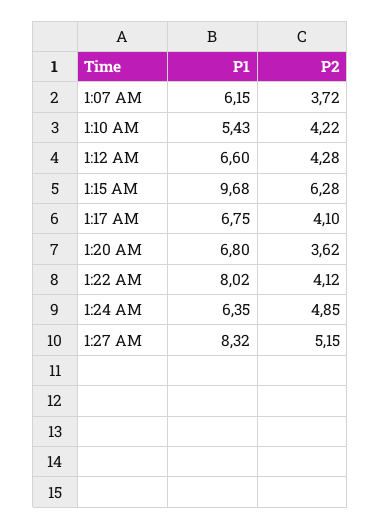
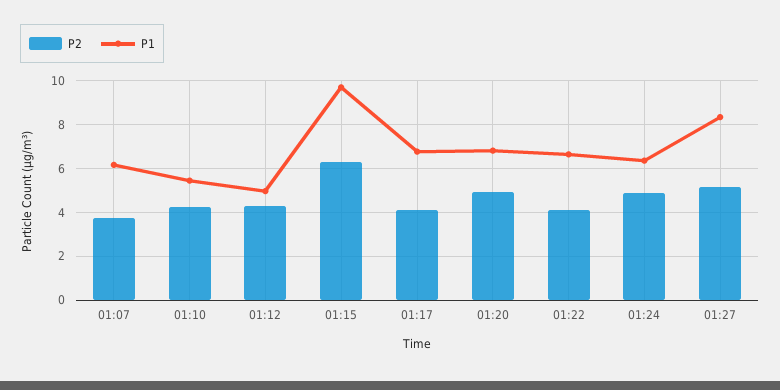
P1, 1:12 AM: 6.6 -> 5
P2, 1:20 AM: 3.62 -> 5
P1, 1:22 AM: 8.02 -> 6.5

